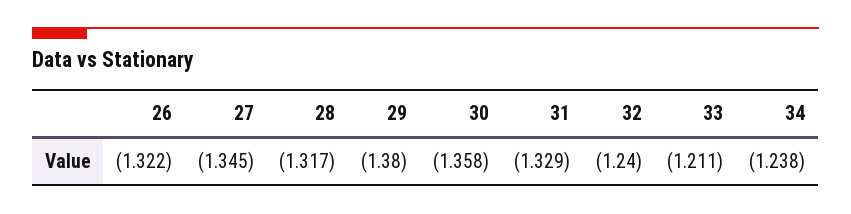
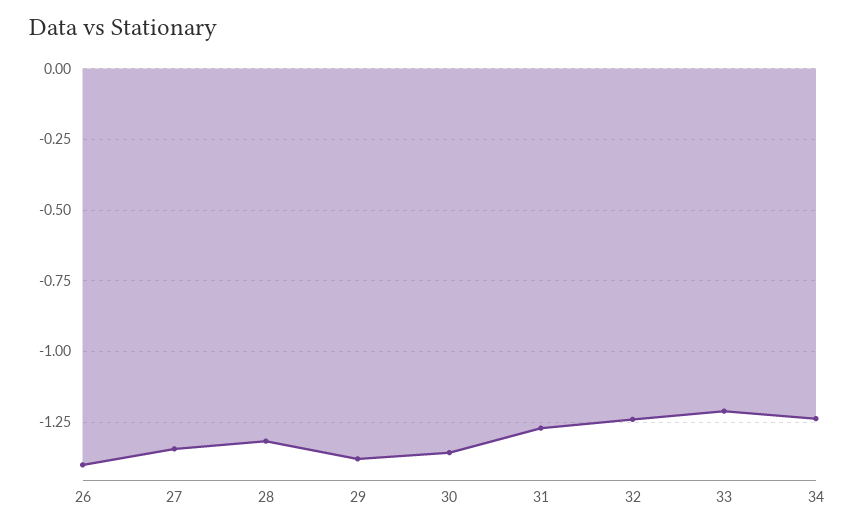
26: -1.322 -> -1.4
31: -1.329 -> -1.275

